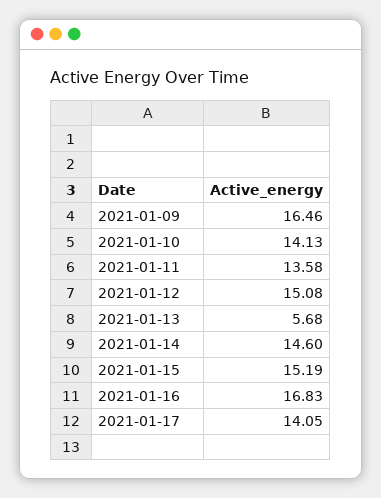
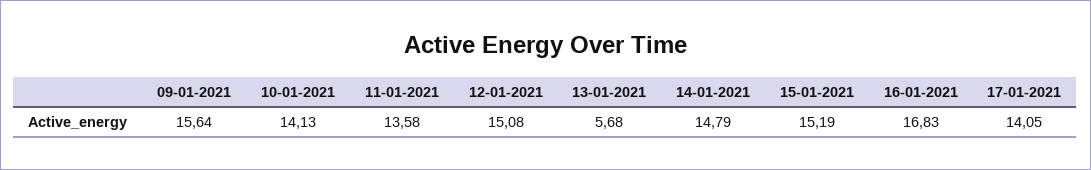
2021-01-09: 16.46 -> 15.64
2021-01-14: 14.6 -> 14.79

